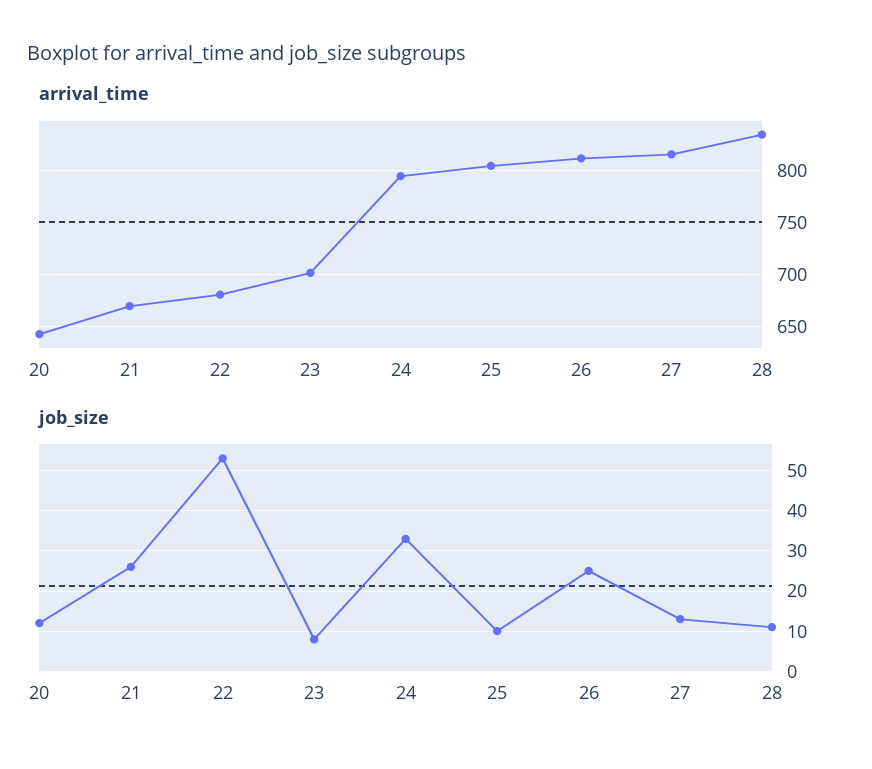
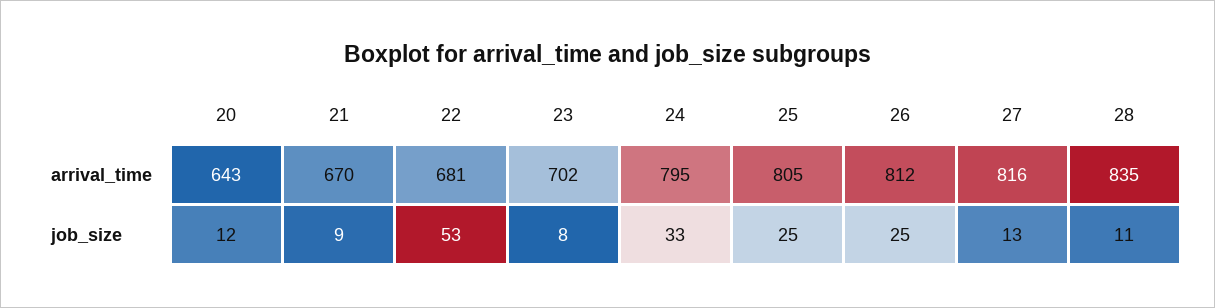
job_size, 21: 25 -> 9
job_size, 25: 10 -> 25

